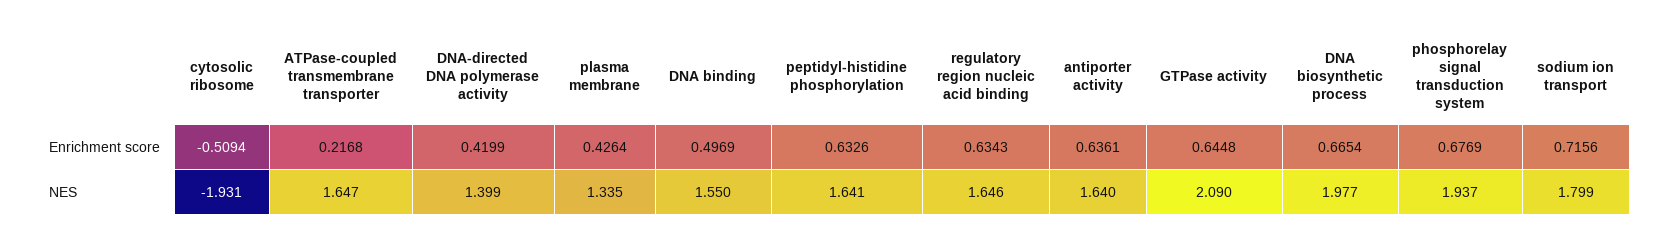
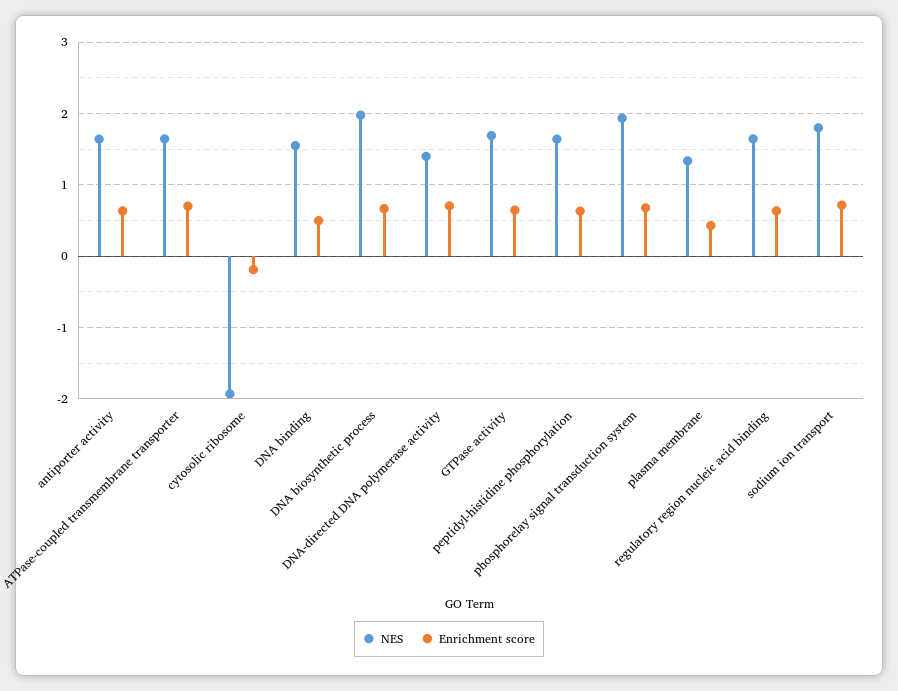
Enrichment score, cytosolic ribosome: -0.5094 -> -0.2
Enrichment score, ATPase-coupled transmembrane transporter: 0.2168 -> 0.7
Enrichment score, DNA-directed DNA polymerase activity: 0.4199 -> 0.7
NES, GTPase activity: 2.09 -> 1.7

